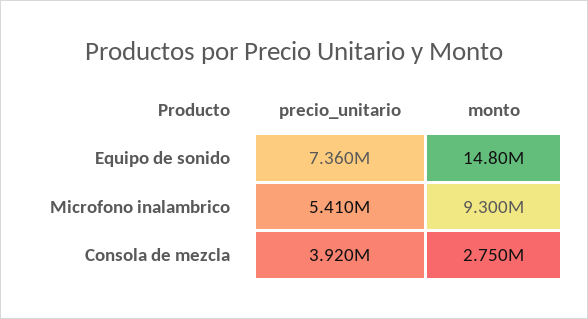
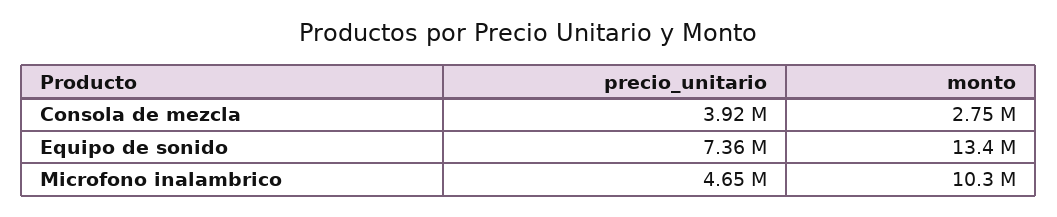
monto, Equipo de sonido: 14800000 -> 13400000
precio_unitario, Microfono inalambrico: 5410000 -> 4650000
monto, Microfono inalambrico: 9300000 -> 10300000

